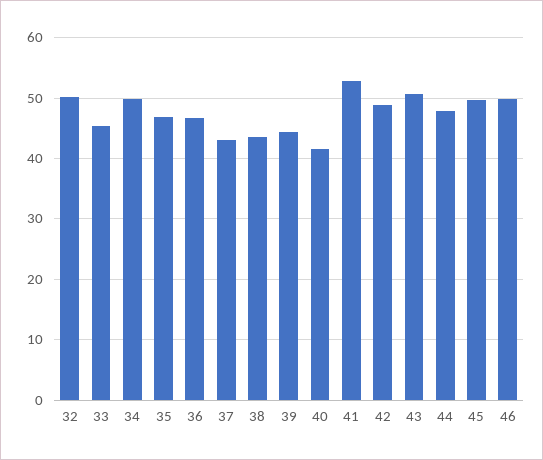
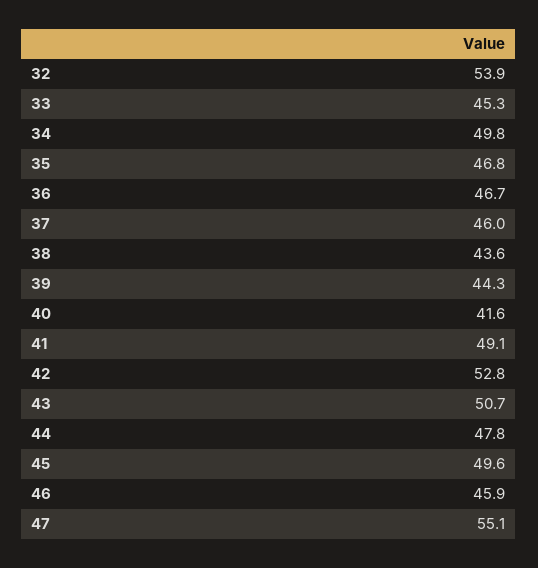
32: 50 -> 53.9
37: 43 -> 46
41: 53 -> 49.1
42: 49 -> 52.8
46: 50 -> 45.9
47: none -> 55.1

